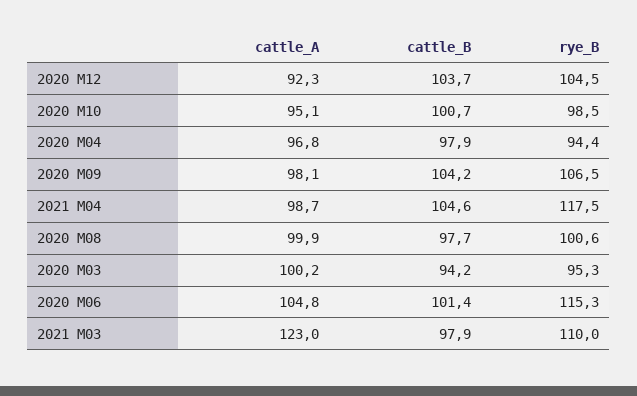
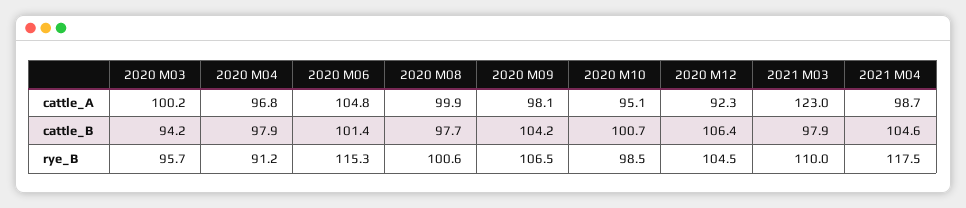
cattle_B, 2020 M12: 103.7 -> 106.4
rye_B, 2020 M04: 94.4 -> 91.2
rye_B, 2020 M03: 95.3 -> 95.7

